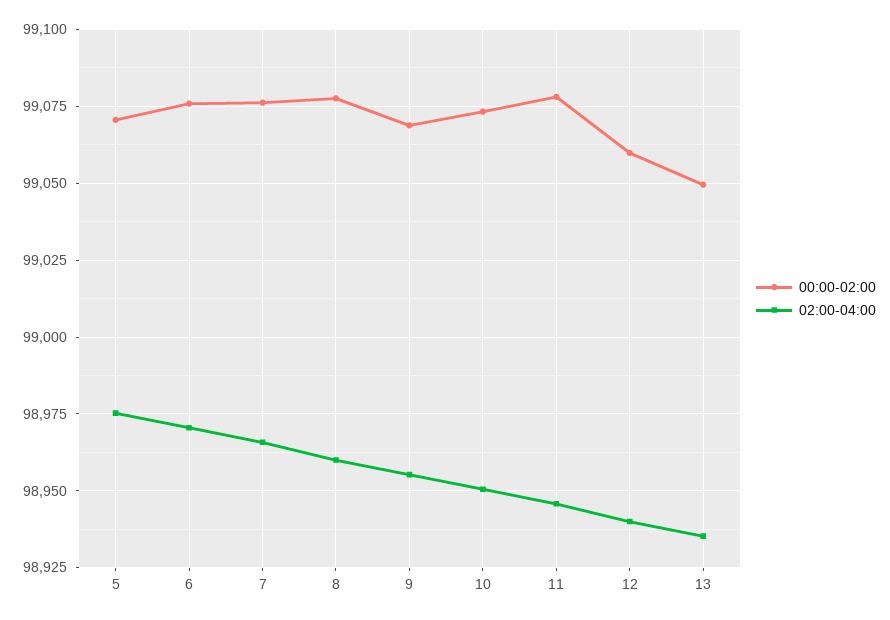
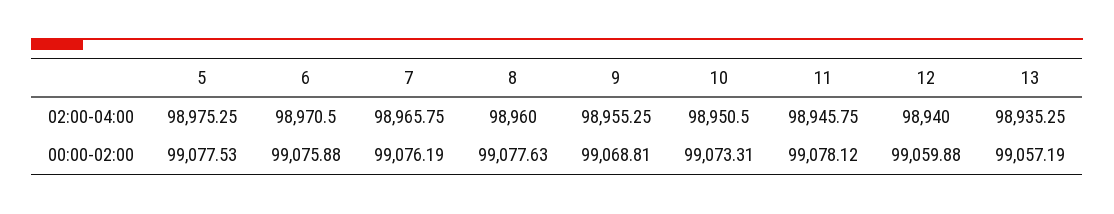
00:00-02:00, 5: 99070 -> 99077.53
00:00-02:00, 13: 99050 -> 99057.19

